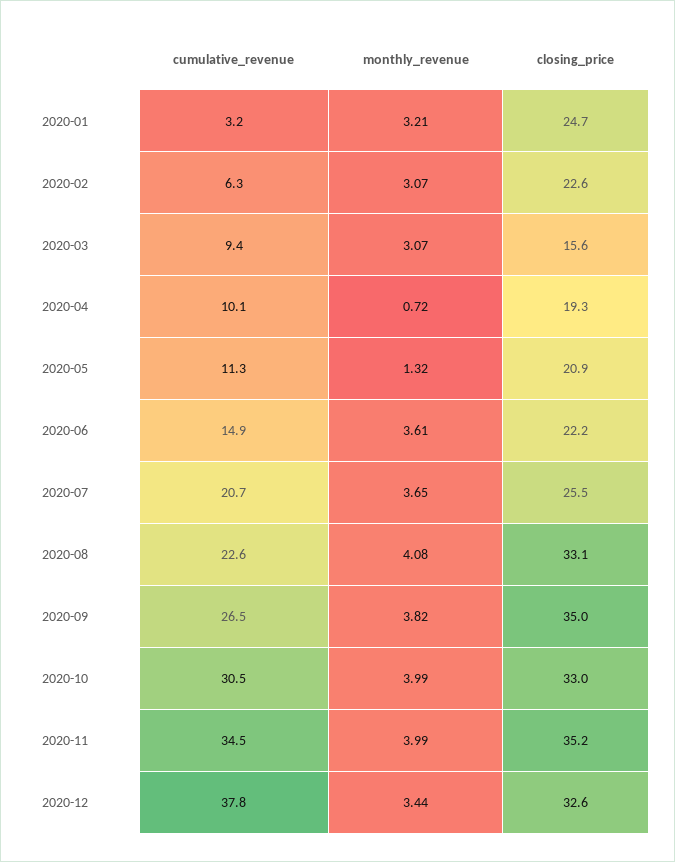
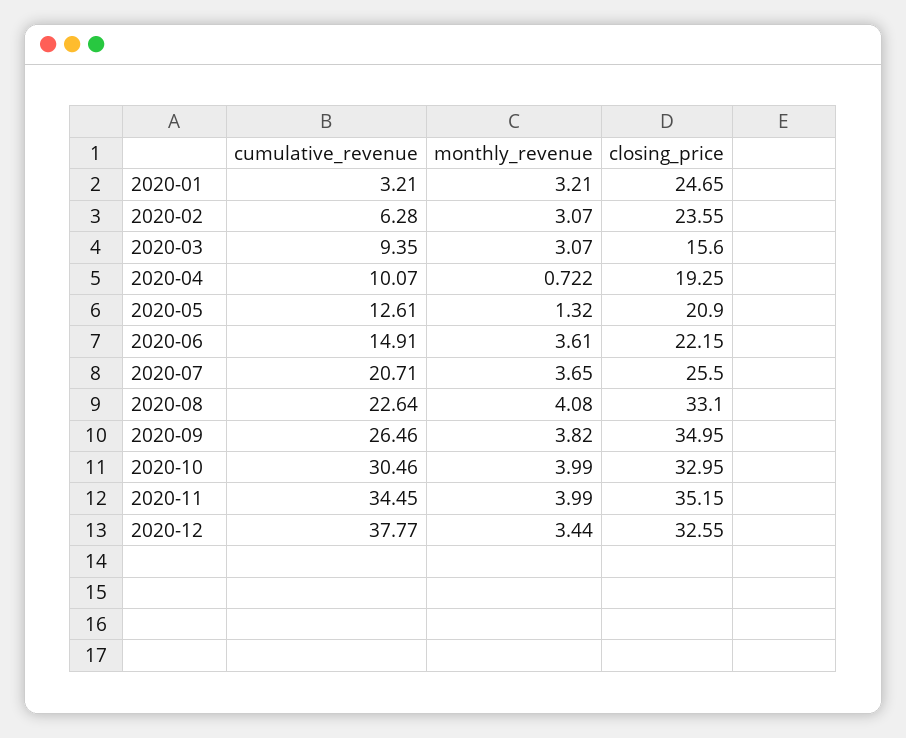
closing_price, 2020-02: 22.6 -> 23.55
cumulative_revenue, 2020-05: 11.3 -> 12.61

